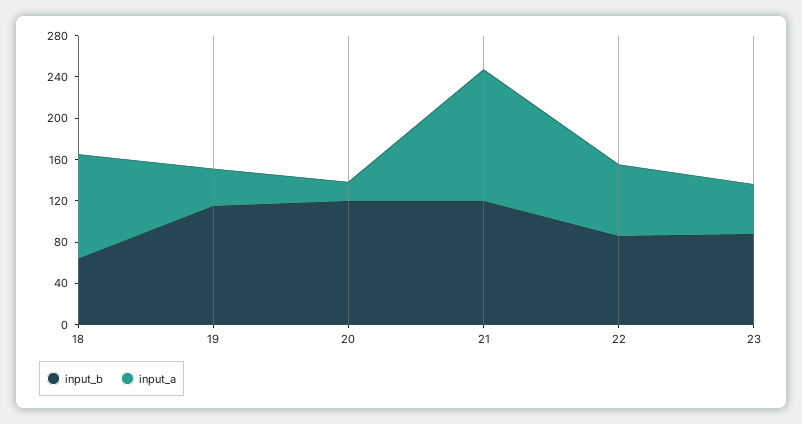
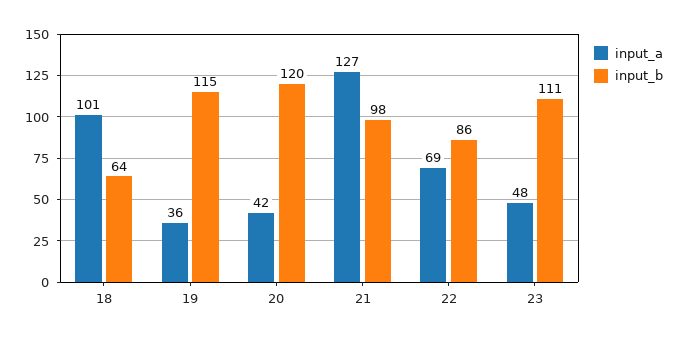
input_a, 20: 20 -> 42
input_b, 21: 120 -> 98
input_b, 23: 90 -> 111

